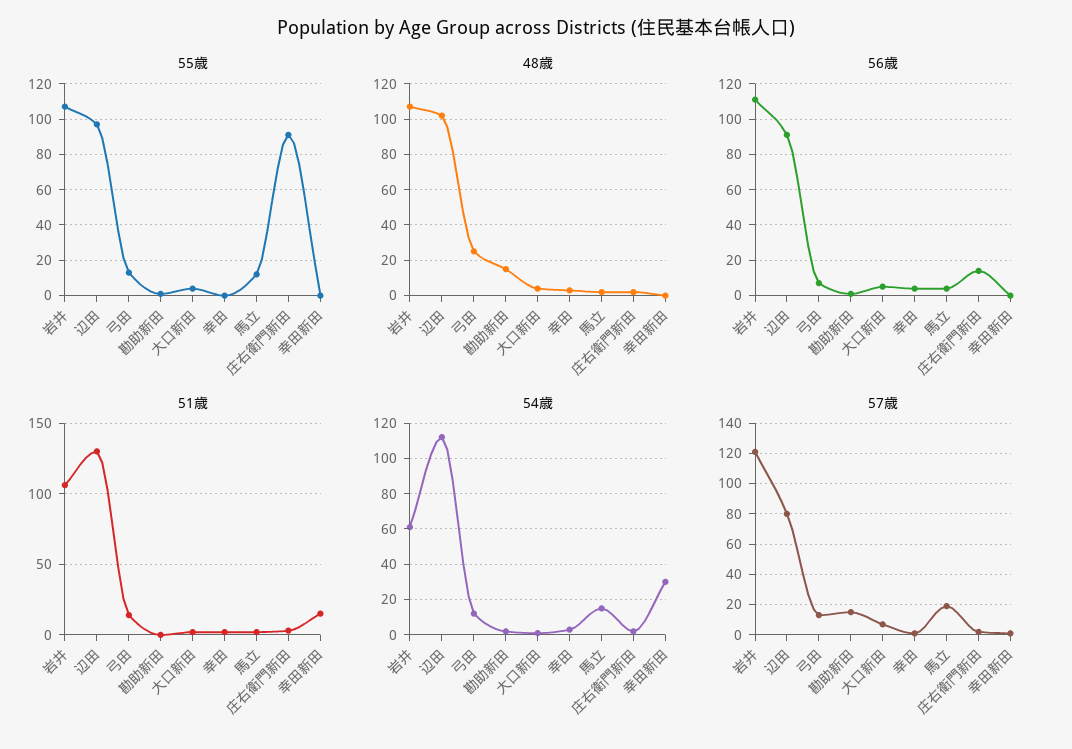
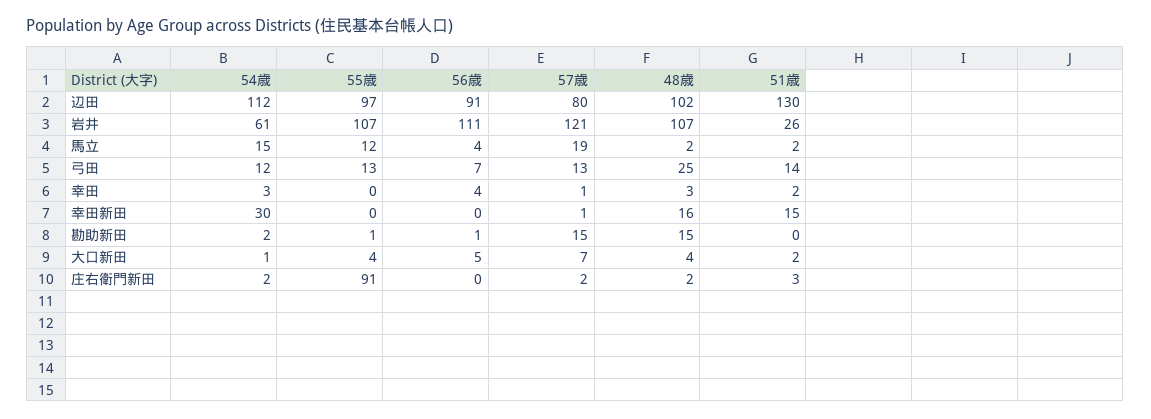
48歳, 幸田新田: 0 -> 16
56歳, 庄右衛門新田: 15 -> 0
51歳, 岩井: 105 -> 26

